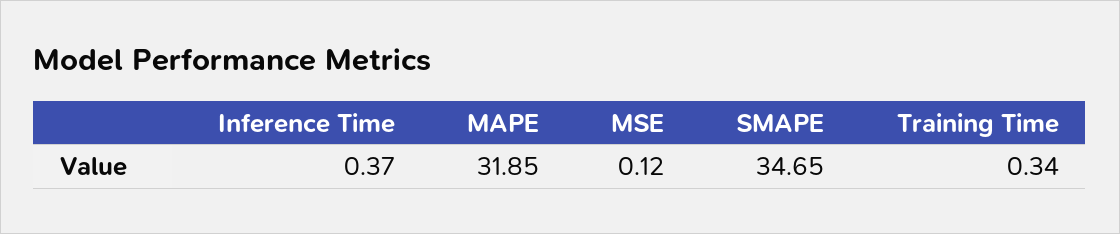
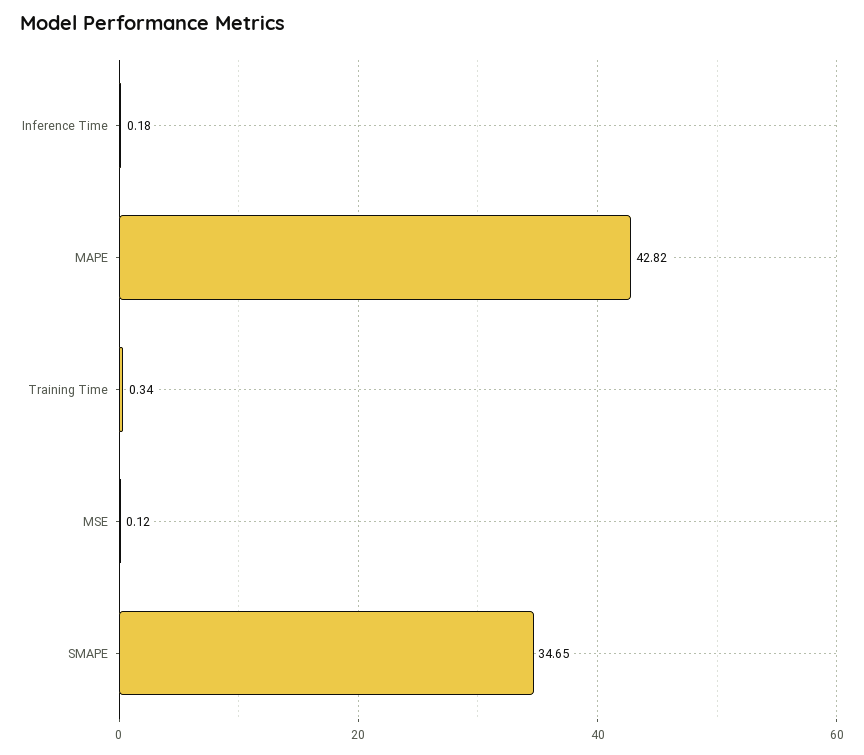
Inference Time: 0.37 -> 0.18
MAPE: 31.85 -> 42.82

